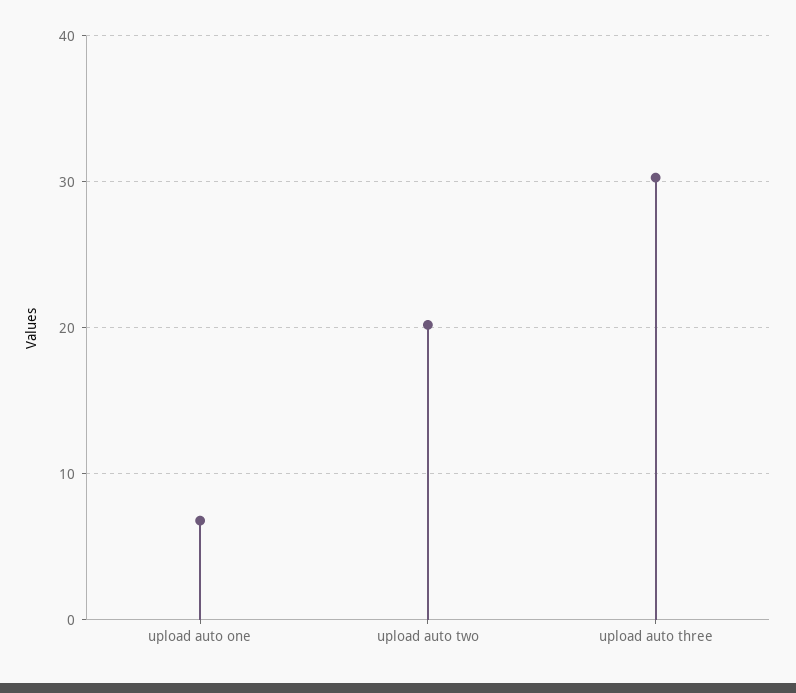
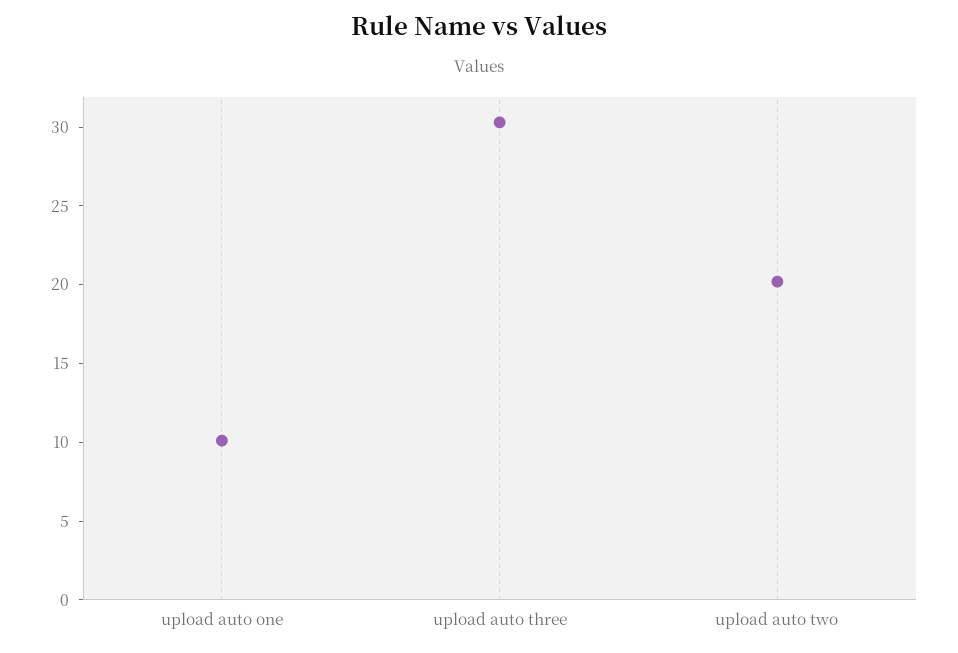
upload auto one: 7 -> 10

